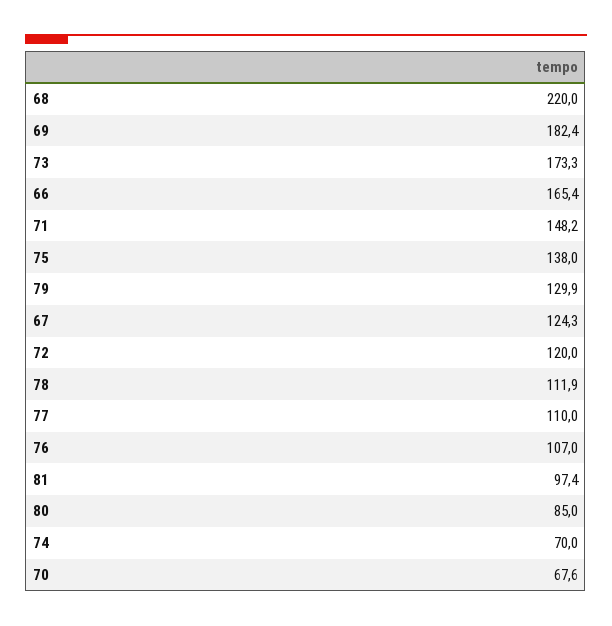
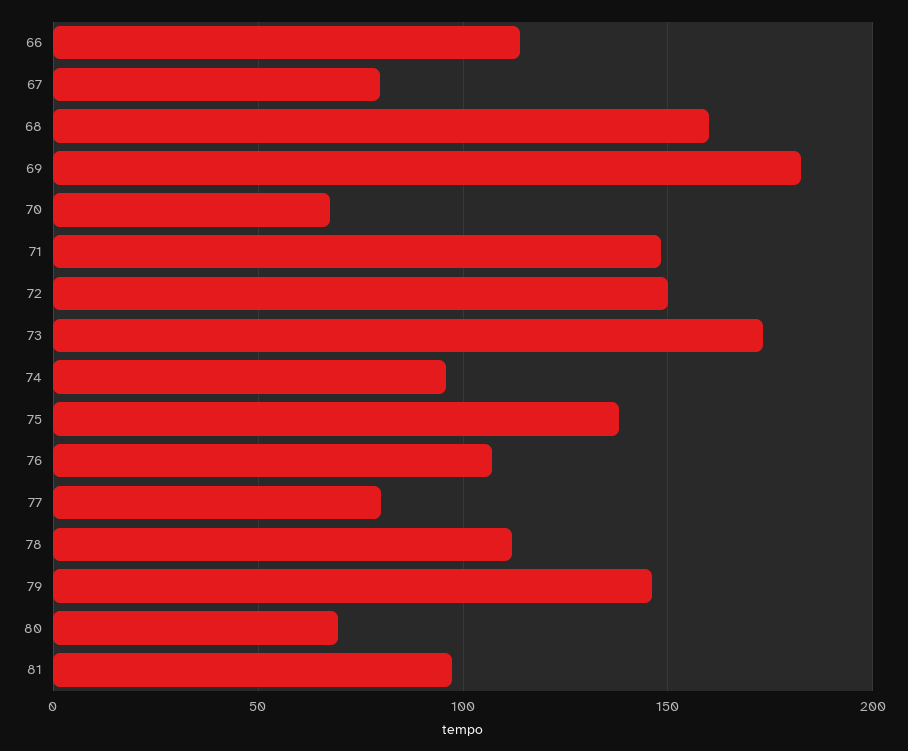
68: 220 -> 160
66: 165.4 -> 115
79: 129.9 -> 145
67: 124.3 -> 80
72: 120 -> 150
77: 110 -> 80
80: 85 -> 70
74: 70 -> 95

